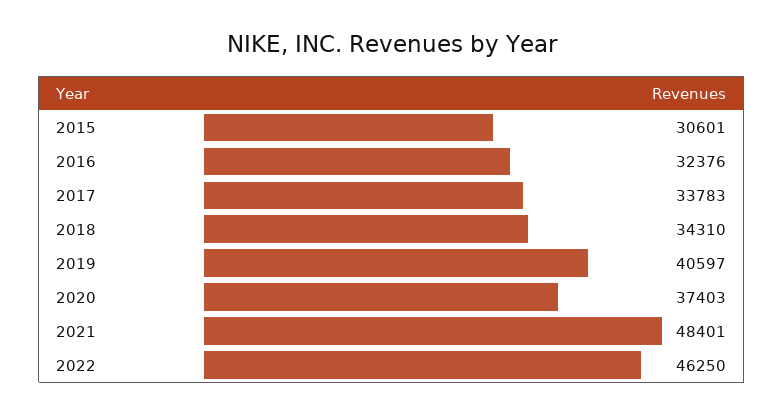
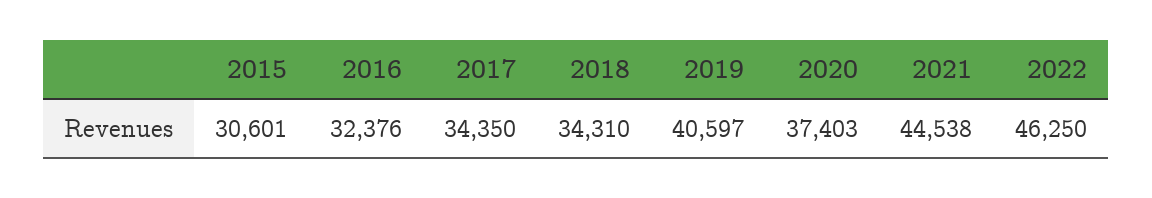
2017: 33783 -> 34350
2021: 48401 -> 44538

